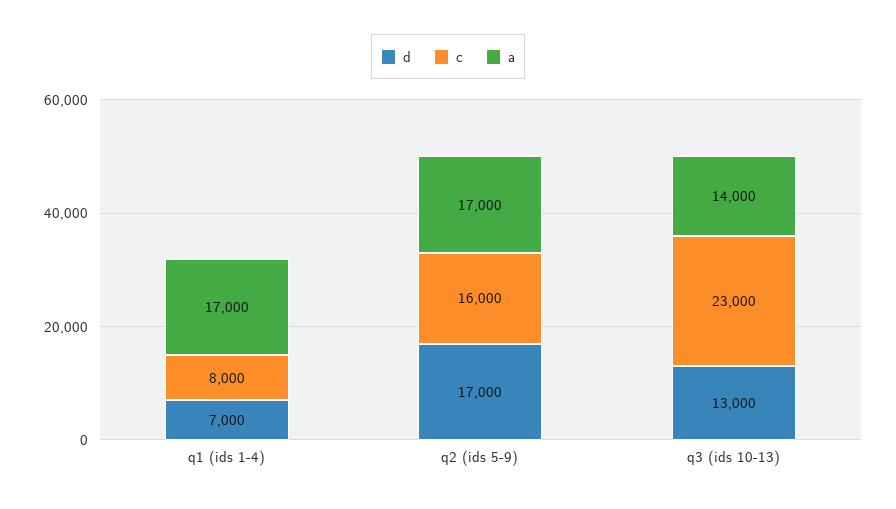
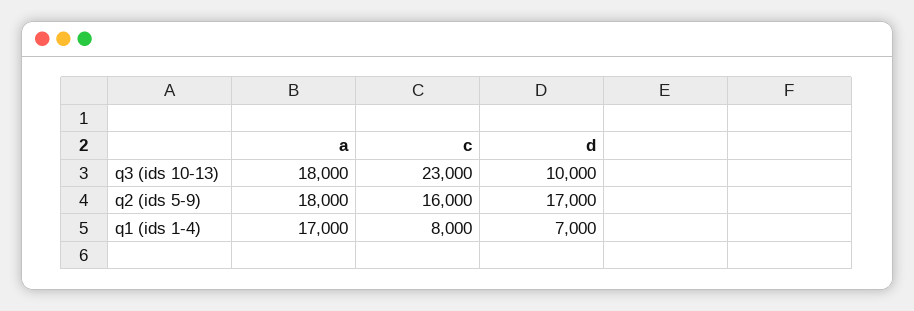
a, q2 (ids 5-9): 17000 -> 18000
d, q3 (ids 10-13): 13000 -> 10000
a, q3 (ids 10-13): 14000 -> 18000

